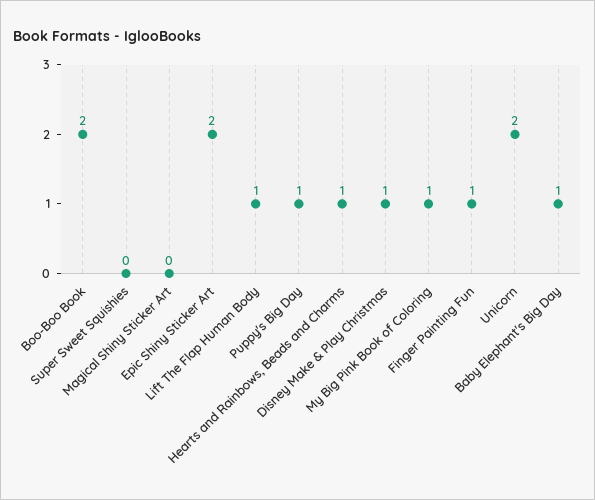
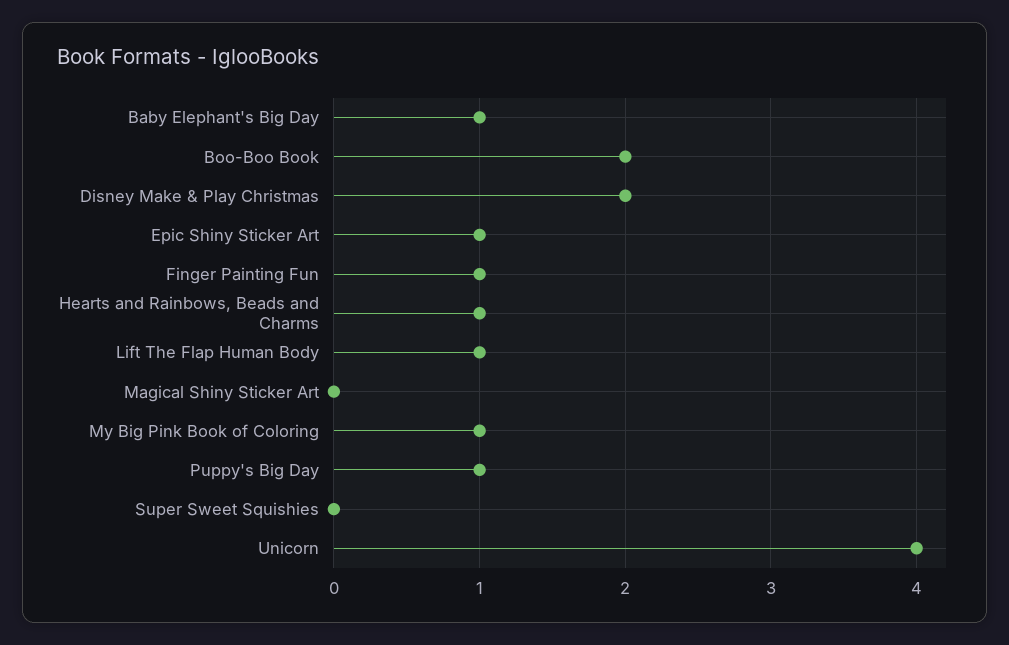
Epic Shiny Sticker Art: 2 -> 1
Disney Make & Play Christmas: 1 -> 2
Unicorn: 2 -> 4

